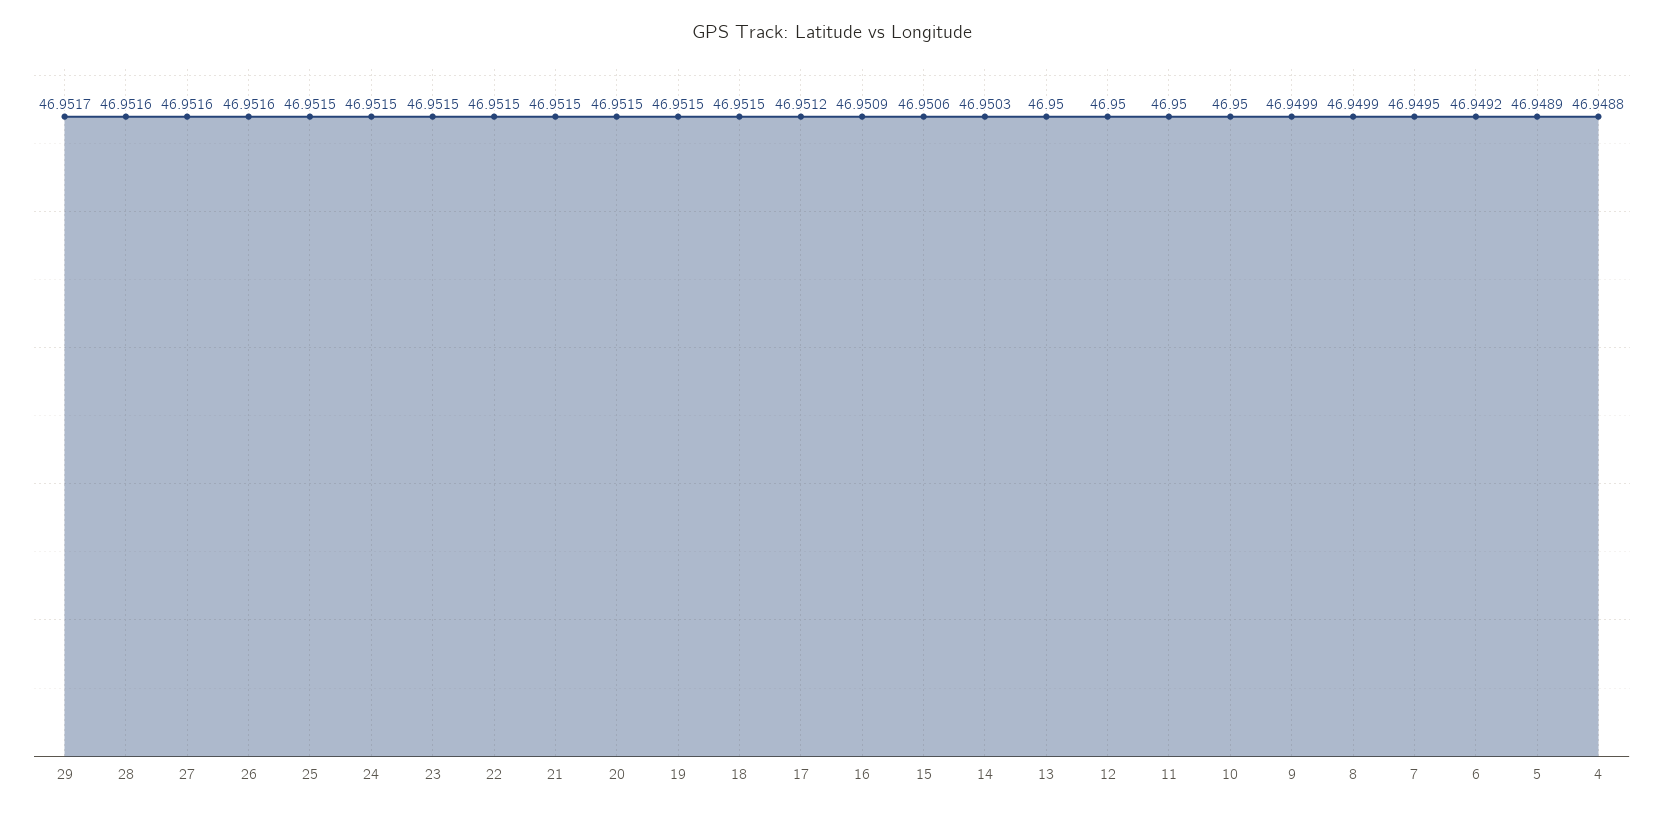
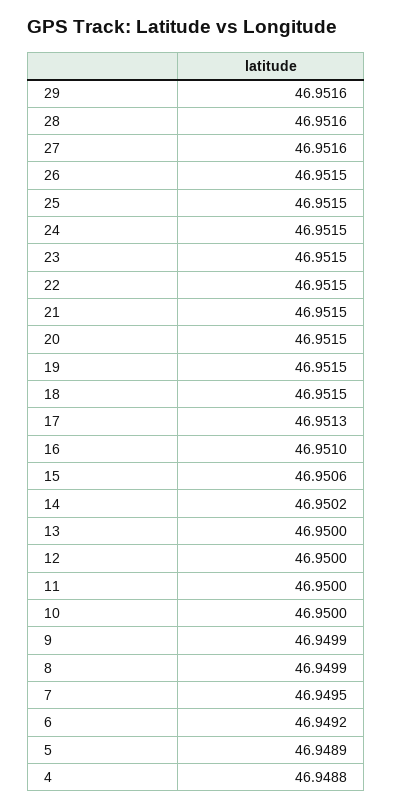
29: 46.9517 -> 46.9516
26: 46.9516 -> 46.9515
17: 46.9512 -> 46.9513
16: 46.9509 -> 46.951
14: 46.9503 -> 46.9502

